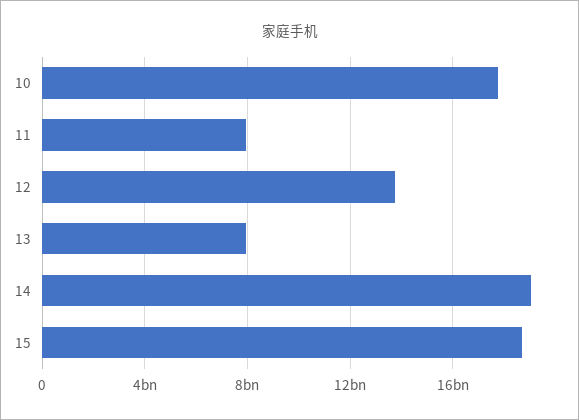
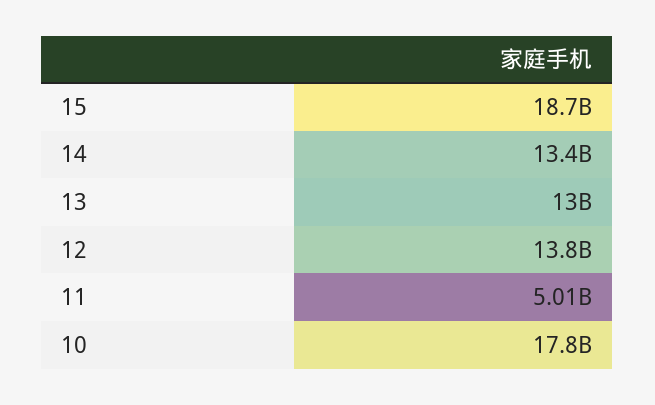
11: 8000000000 -> 5010000000
13: 8000000000 -> 13000000000
14: 19000000000 -> 13400000000

